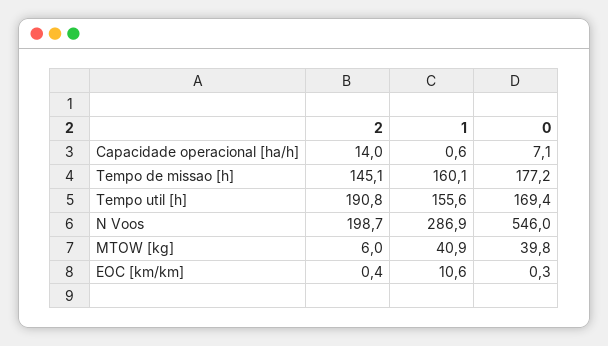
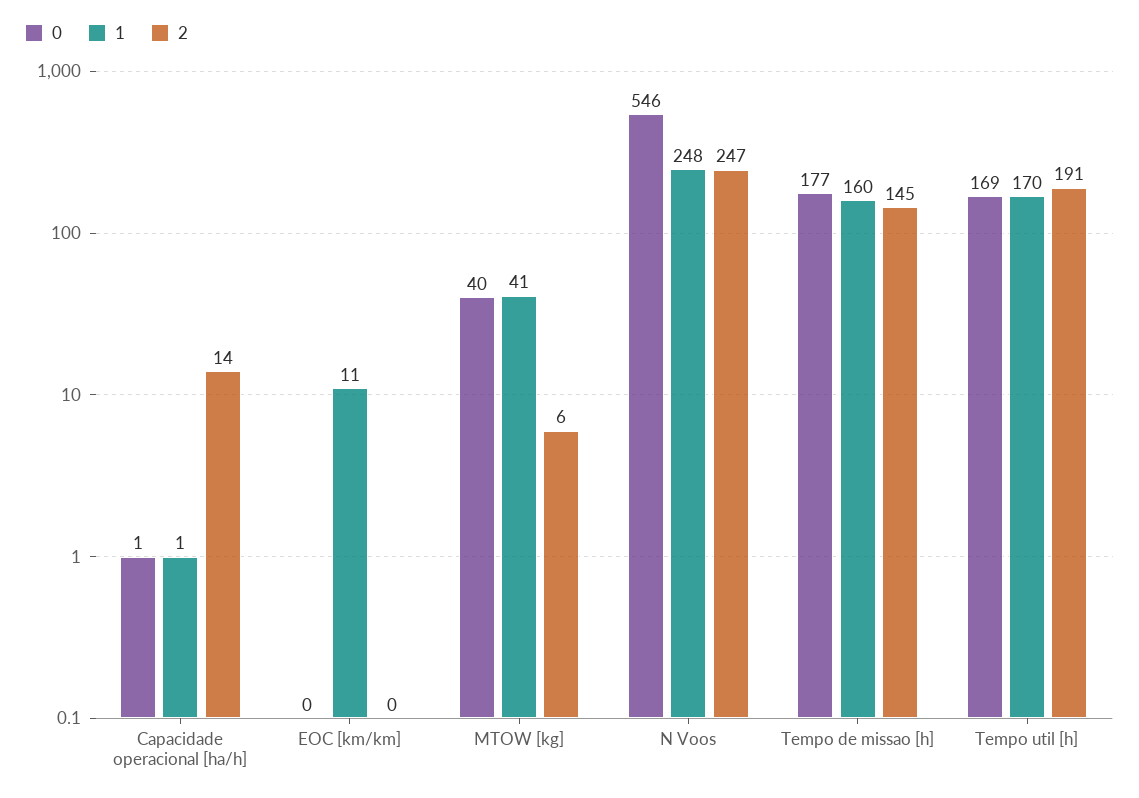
0, Capacidade operacional [ha/h]: 7.1 -> 1
1, Tempo util [h]: 155.6 -> 170
2, N Voos: 198.7 -> 247
1, N Voos: 286.9 -> 248

